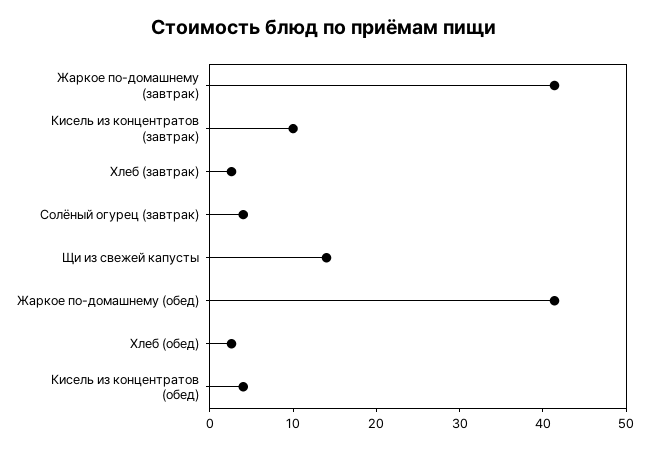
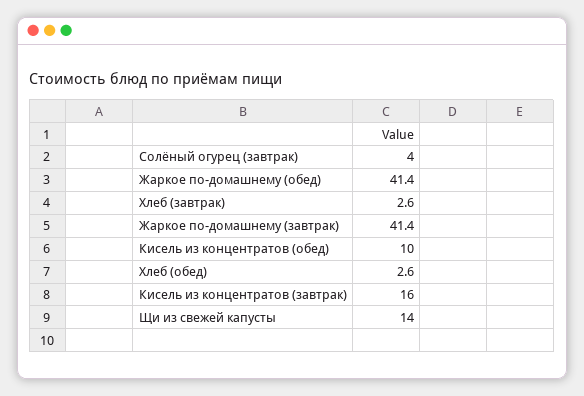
Кисель из концентратов (завтрак): 10 -> 16
Кисель из концентратов (обед): 4 -> 10

